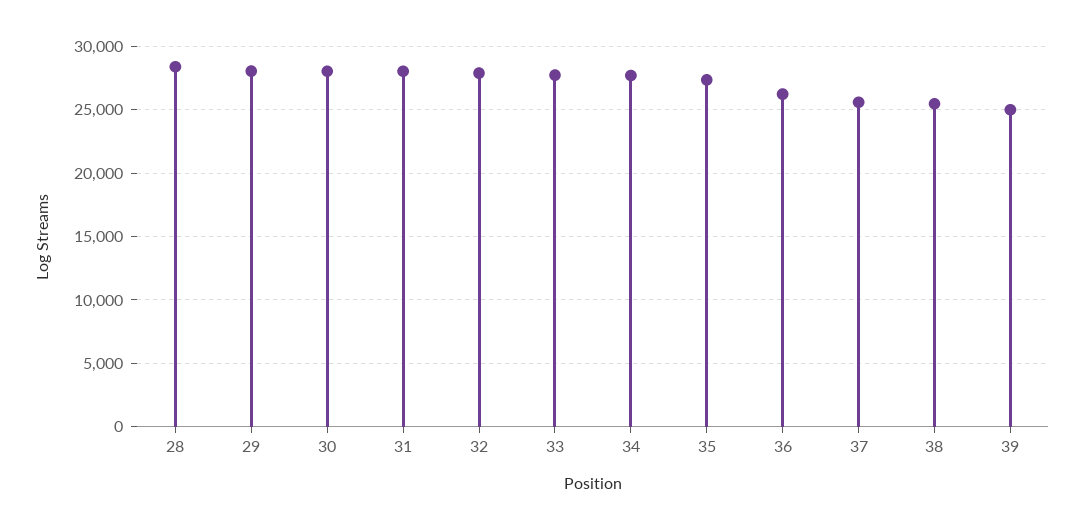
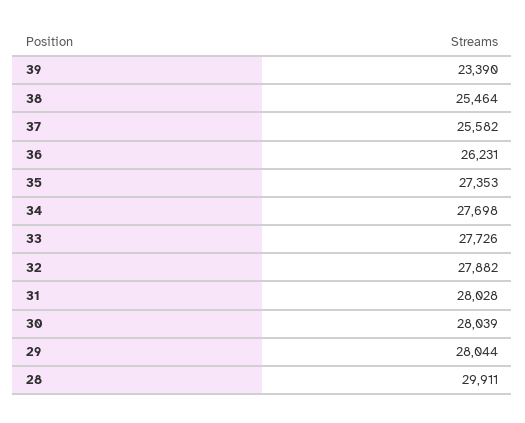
28: 28500 -> 29911
39: 25000 -> 23390

